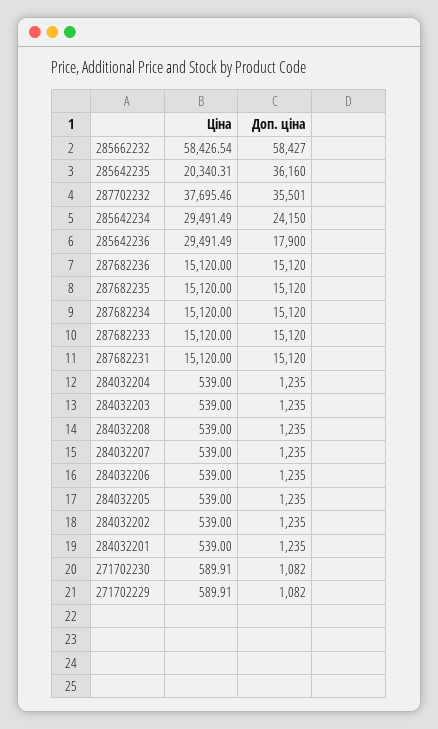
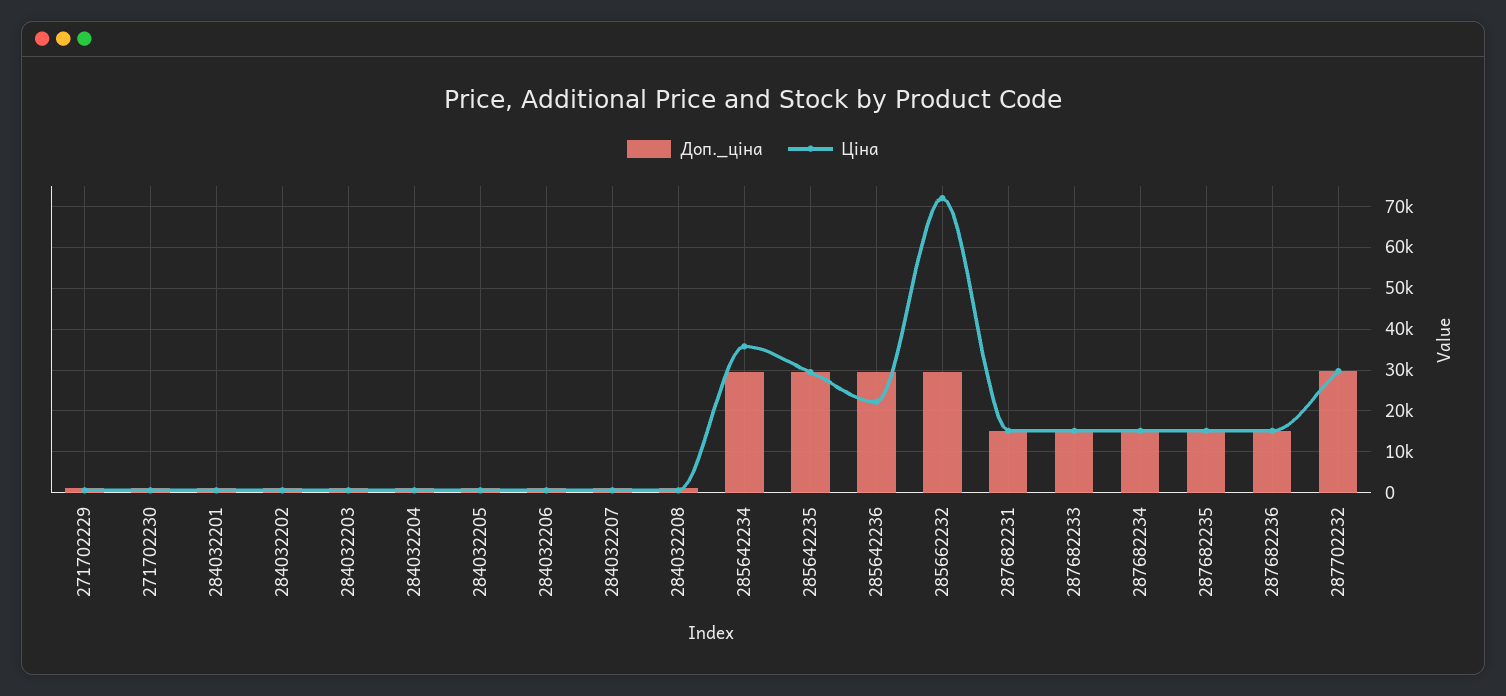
Ціна, 285662232: 58426.54 -> 72000
Доп. ціна, 285662232: 58427 -> 30000
Ціна, 285642235: 20340.31 -> 30000
Доп. ціна, 285642235: 36160 -> 30000
Ціна, 287702232: 37695.46 -> 30000
Доп. ціна, 287702232: 35501 -> 30000
Ціна, 285642234: 29491.49 -> 36000
Доп. ціна, 285642234: 24150 -> 30000
Ціна, 285642236: 29491.49 -> 22000
Доп. ціна, 285642236: 17900 -> 30000

